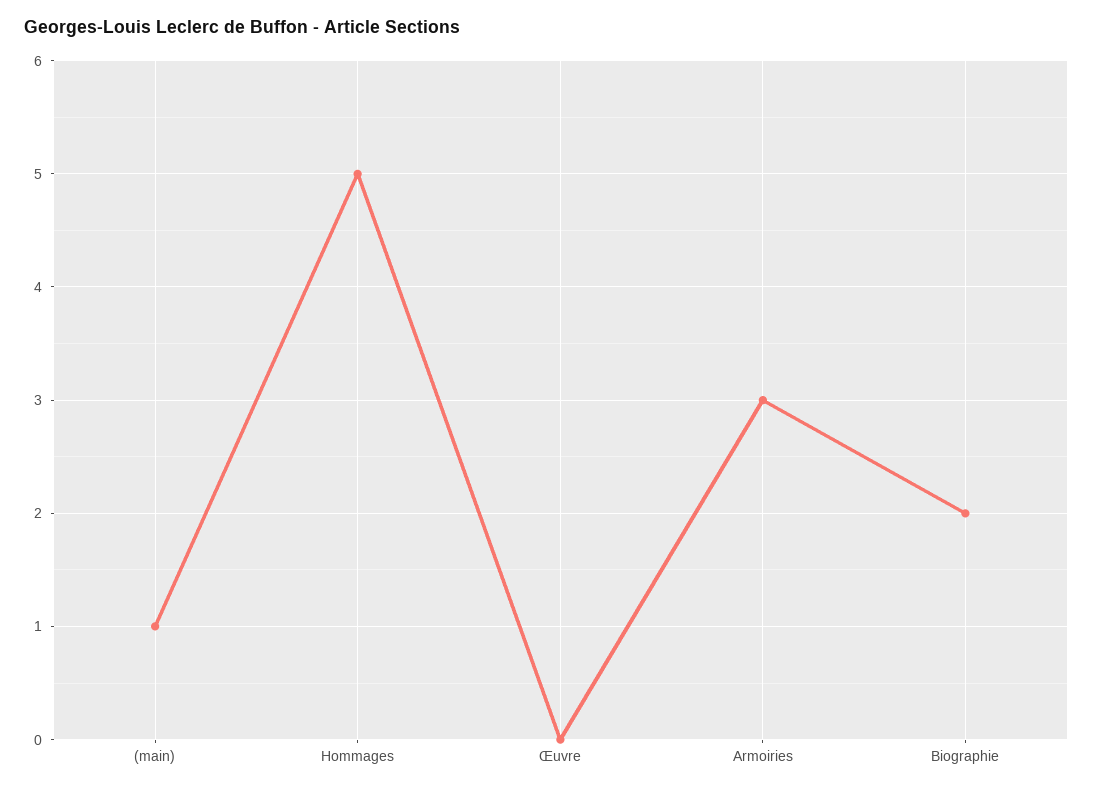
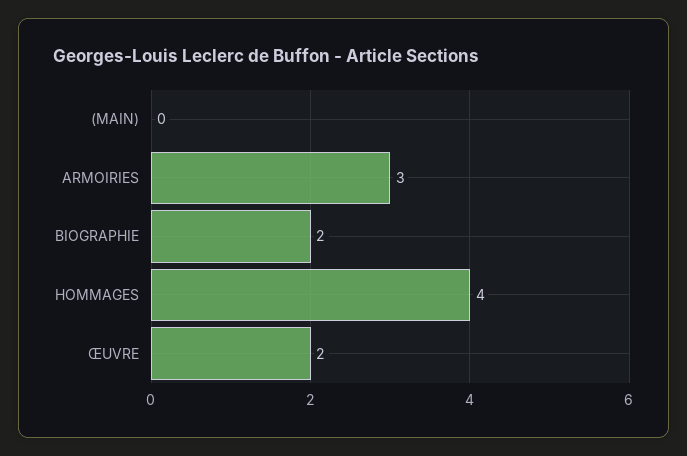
(main): 1 -> 0
Hommages: 5 -> 4
Œuvre: 0 -> 2

